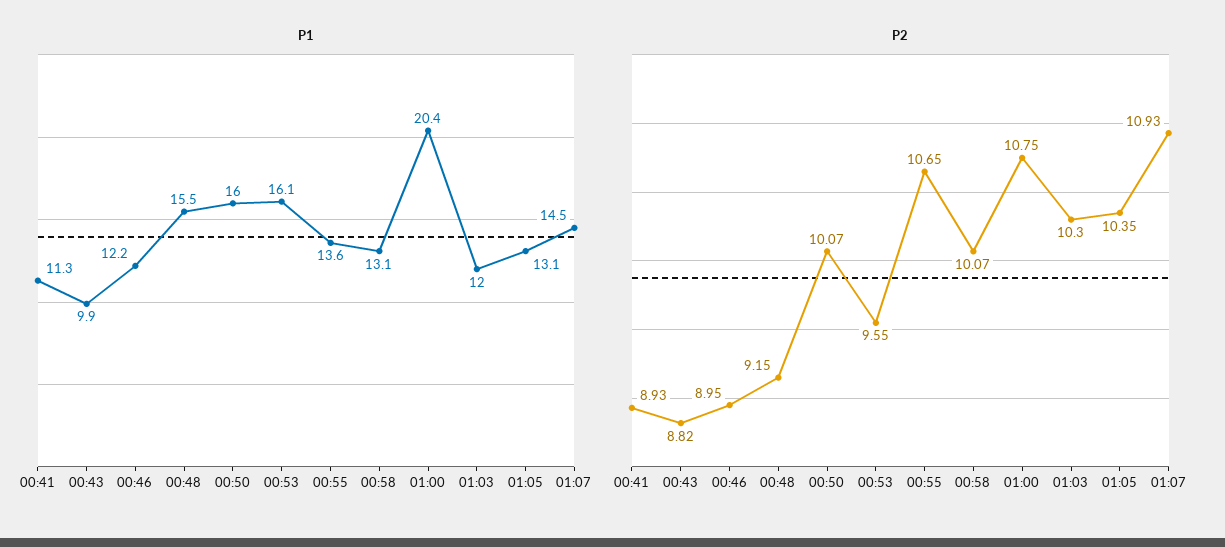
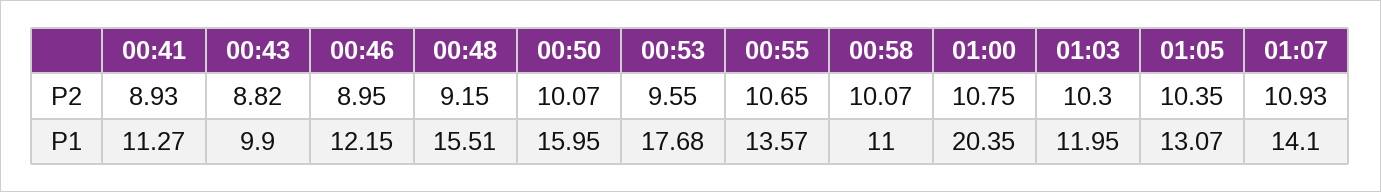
P1, 00:53: 16.1 -> 17.68
P1, 00:58: 13.1 -> 11
P1, 01:07: 14.5 -> 14.1

